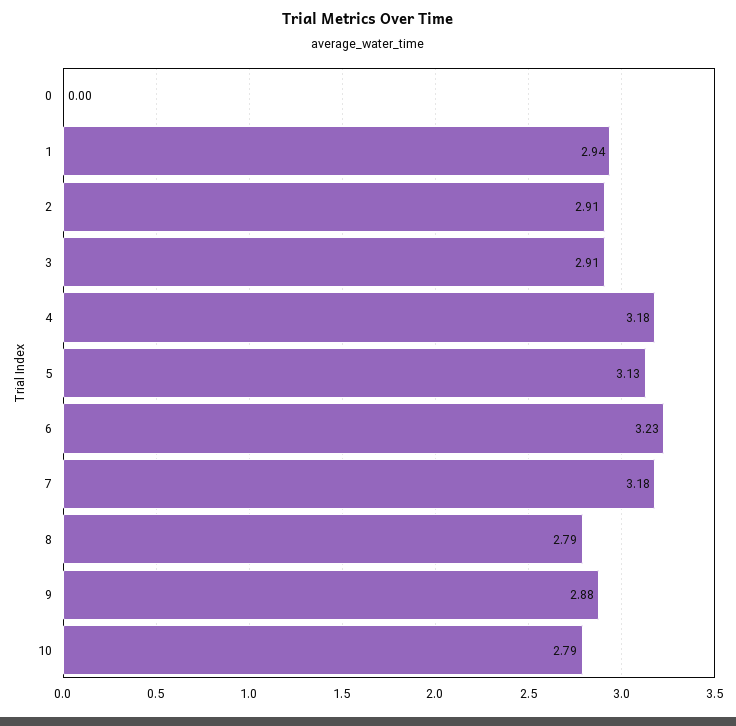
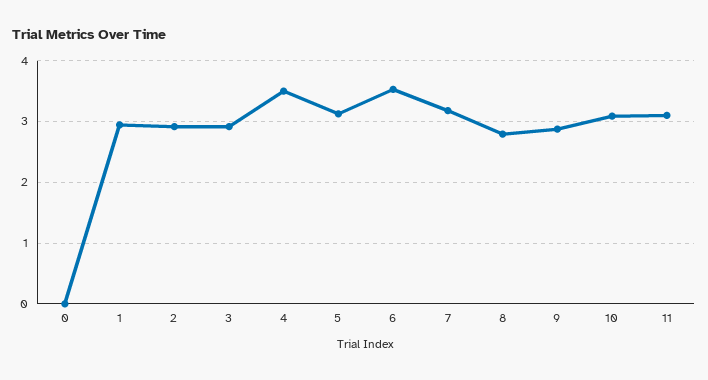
4: 3.18 -> 3.5
6: 3.23 -> 3.5
10: 2.79 -> 3.1
11: none -> 3.1

